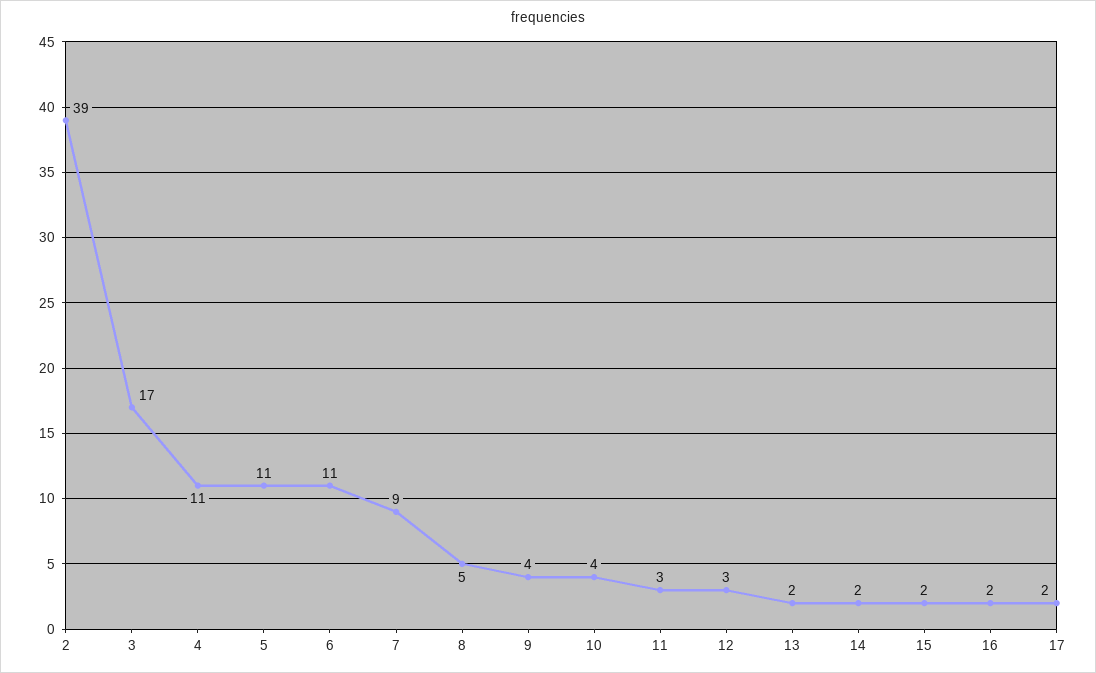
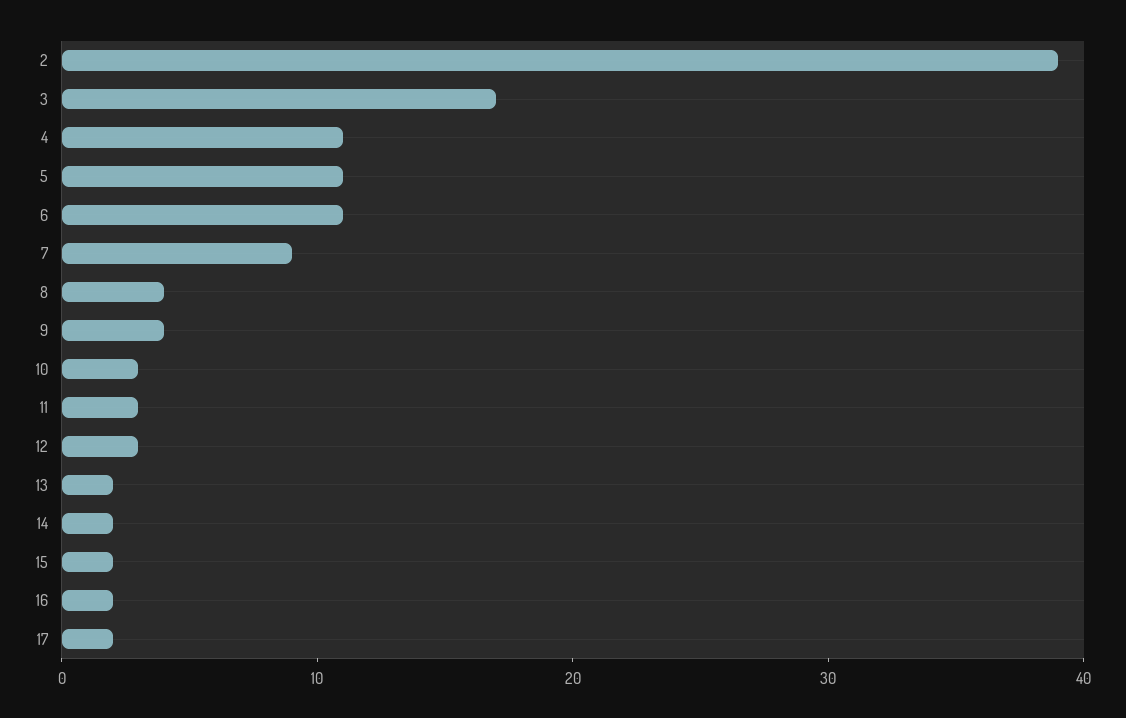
8: 5 -> 4
10: 4 -> 3

